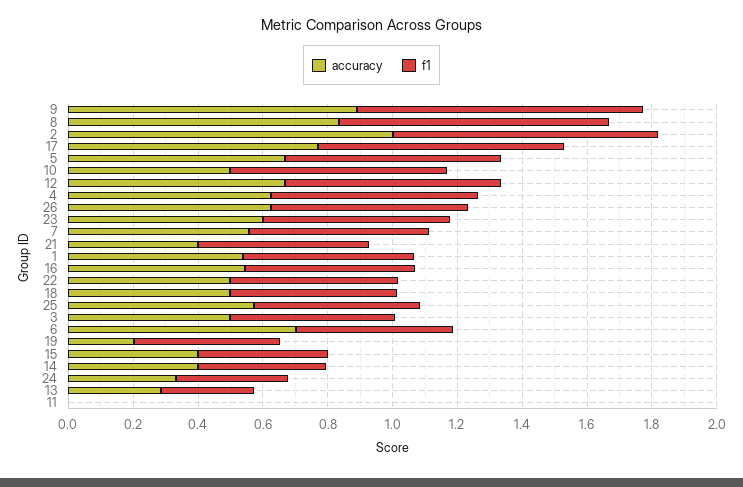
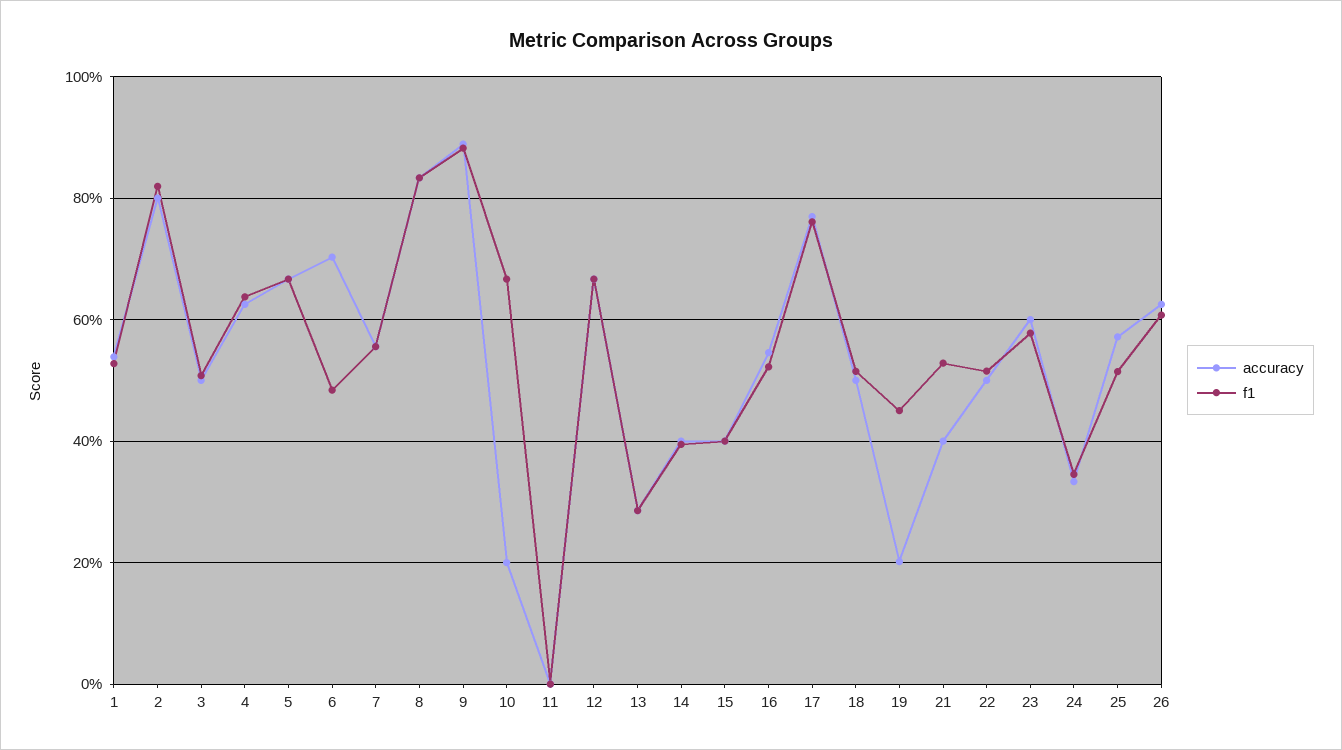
accuracy, 2: 1 -> 0.8
accuracy, 10: 0.5 -> 0.2

